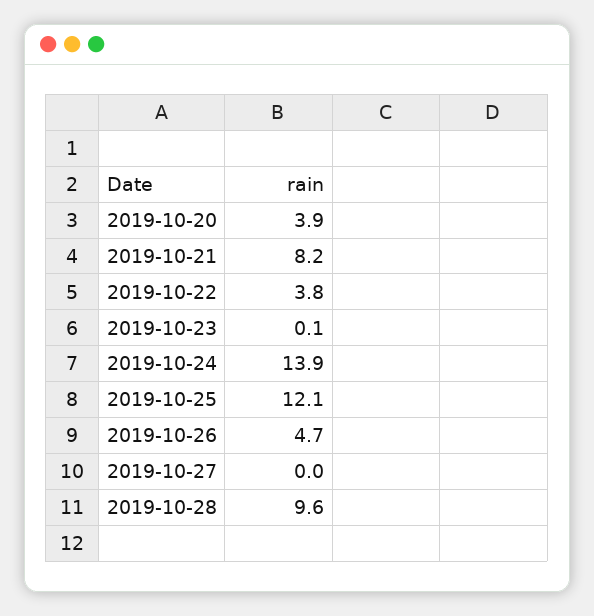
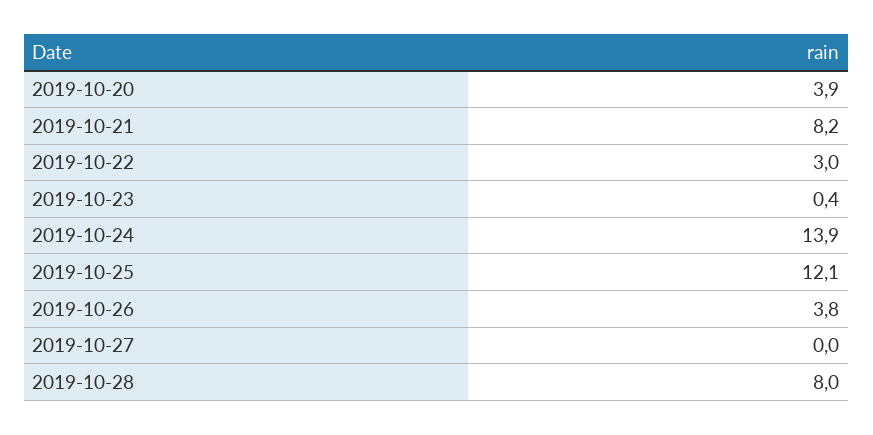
2019-10-22: 3.8 -> 3
2019-10-23: 0.1 -> 0.4
2019-10-26: 4.7 -> 3.8
2019-10-28: 9.6 -> 8

